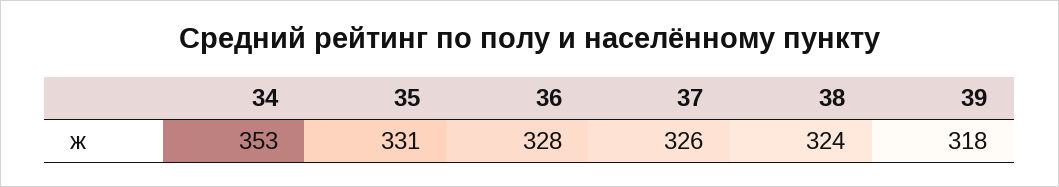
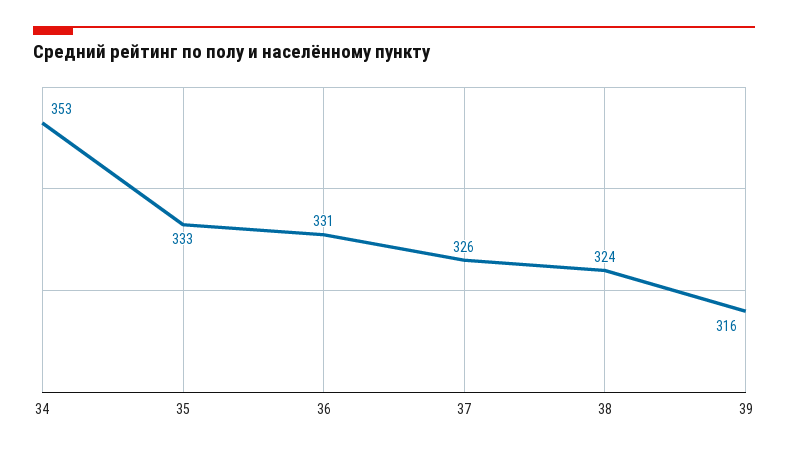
35: 331 -> 333
36: 328 -> 331
39: 318 -> 316

